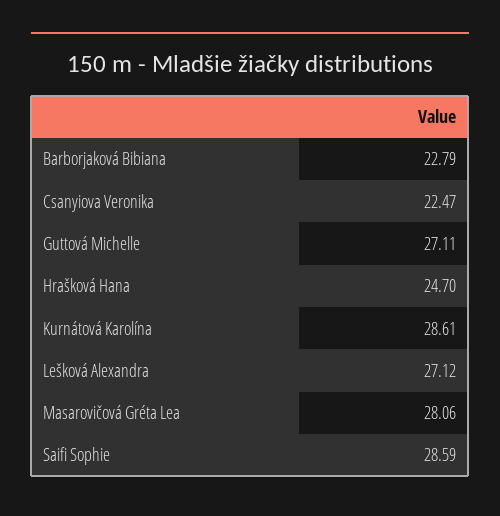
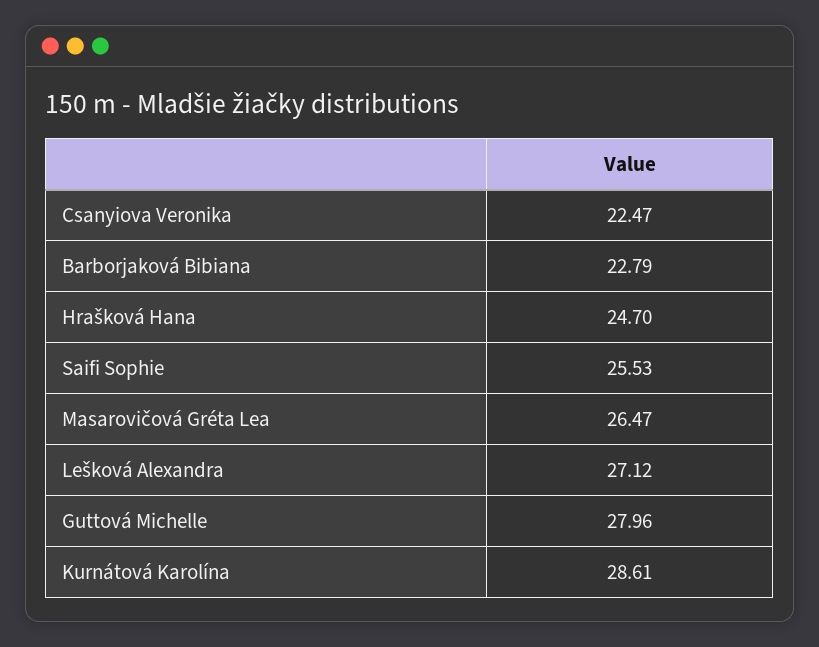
Guttová Michelle: 27.11 -> 27.96
Masarovičová Gréta Lea: 28.06 -> 26.47
Saifi Sophie: 28.59 -> 25.53

